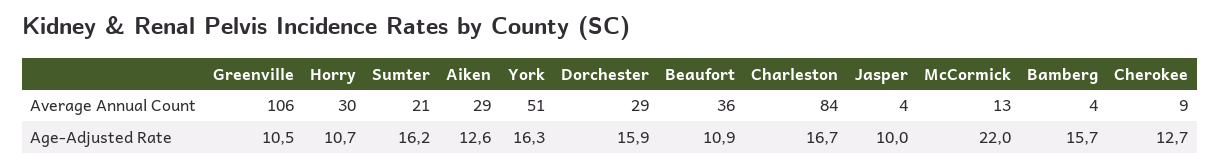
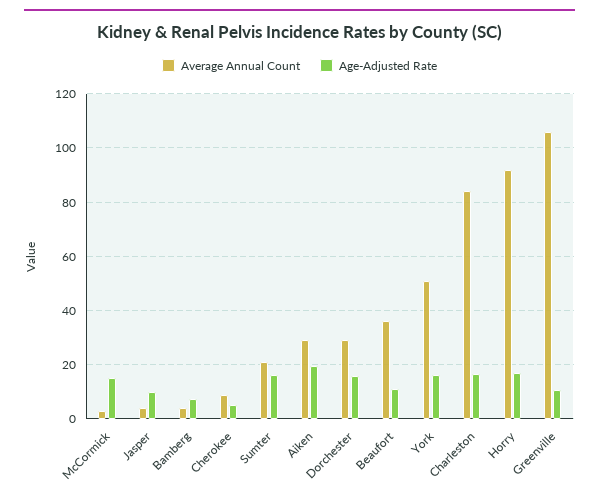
Average Annual Count, Horry: 30 -> 92.5
Average Annual Count, McCormick: 13 -> 2.5
Age-Adjusted Rate, Horry: 10.7 -> 17.5
Age-Adjusted Rate, Aiken: 12.6 -> 20
Age-Adjusted Rate, McCormick: 22 -> 15
Age-Adjusted Rate, Bamberg: 15.7 -> 7.5
Age-Adjusted Rate, Cherokee: 12.7 -> 5

